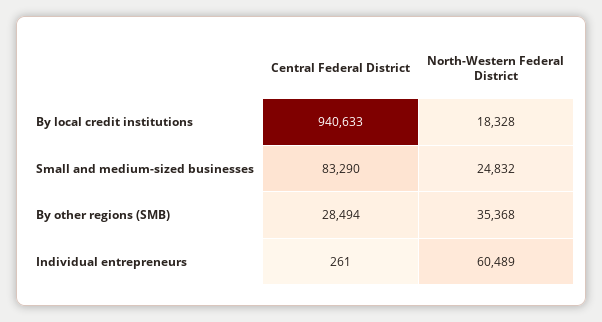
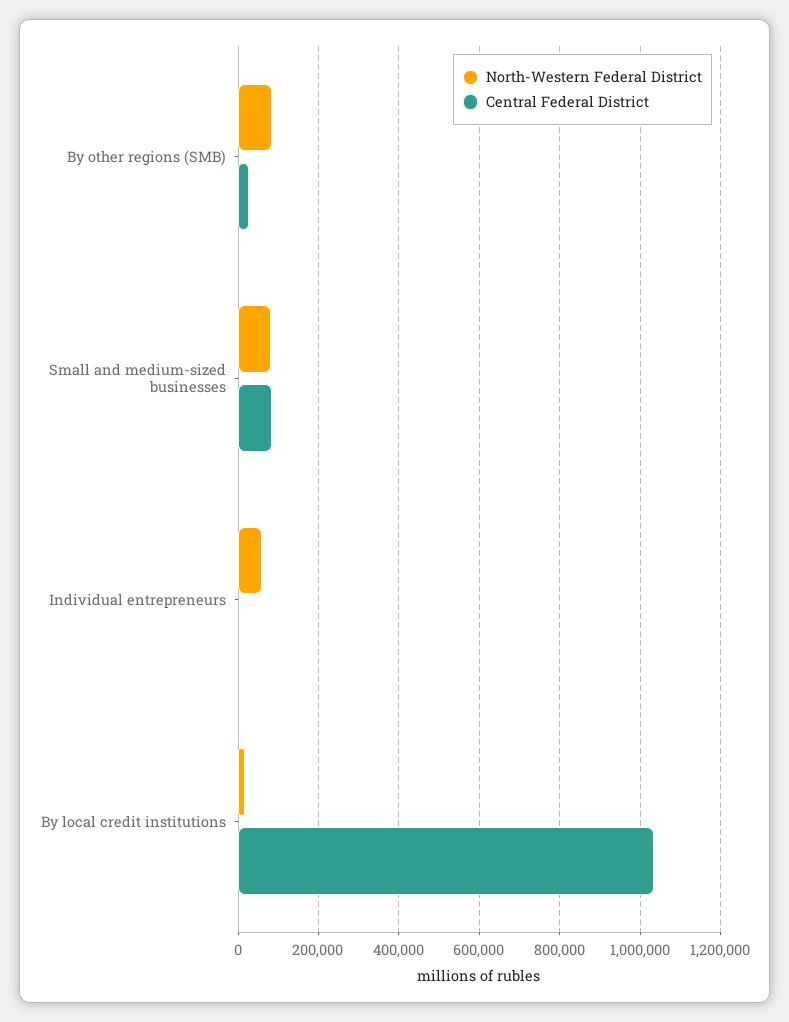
Central Federal District, By local credit institutions: 940633 -> 1040000
North-Western Federal District, Small and medium-sized businesses: 24832 -> 80000
North-Western Federal District, By other regions (SMB): 35368 -> 80000

